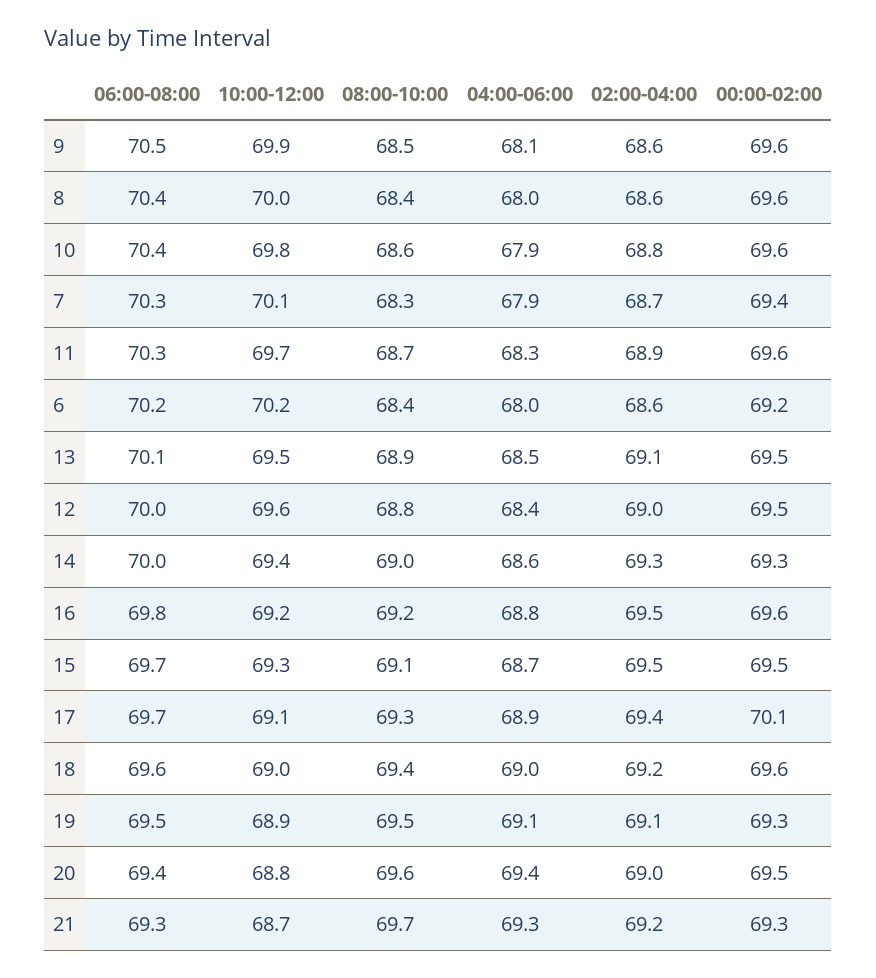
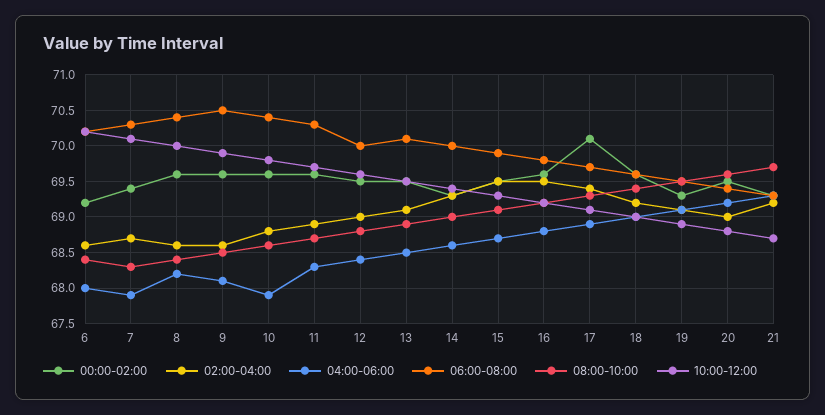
04:00-06:00, 8: 68 -> 68.2
06:00-08:00, 15: 69.7 -> 69.9
04:00-06:00, 20: 69.4 -> 69.2

